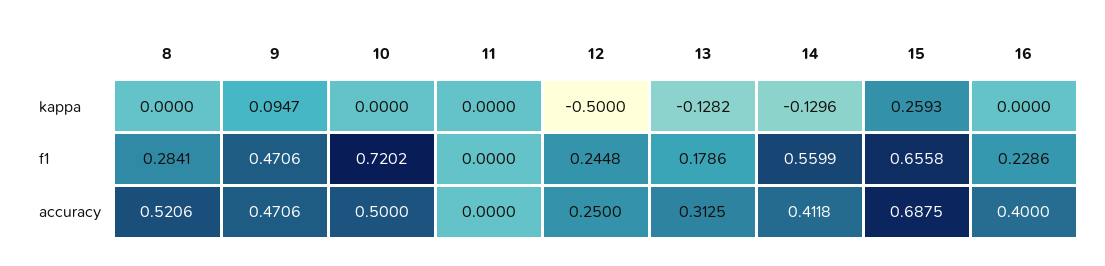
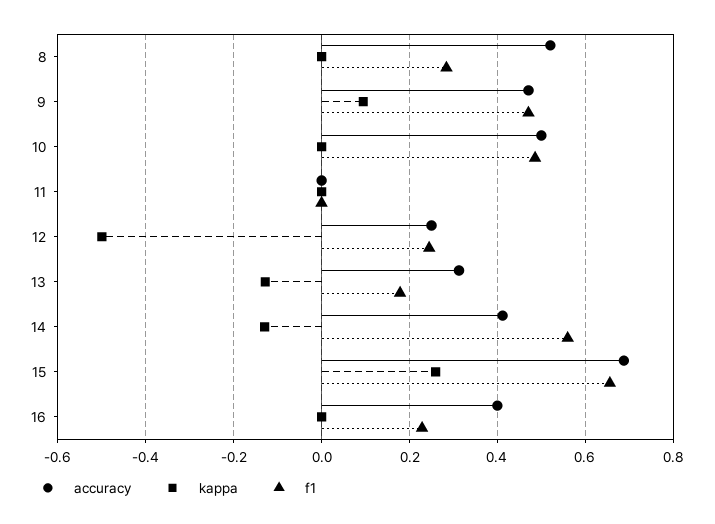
f1, 10: 0.7202 -> 0.48

